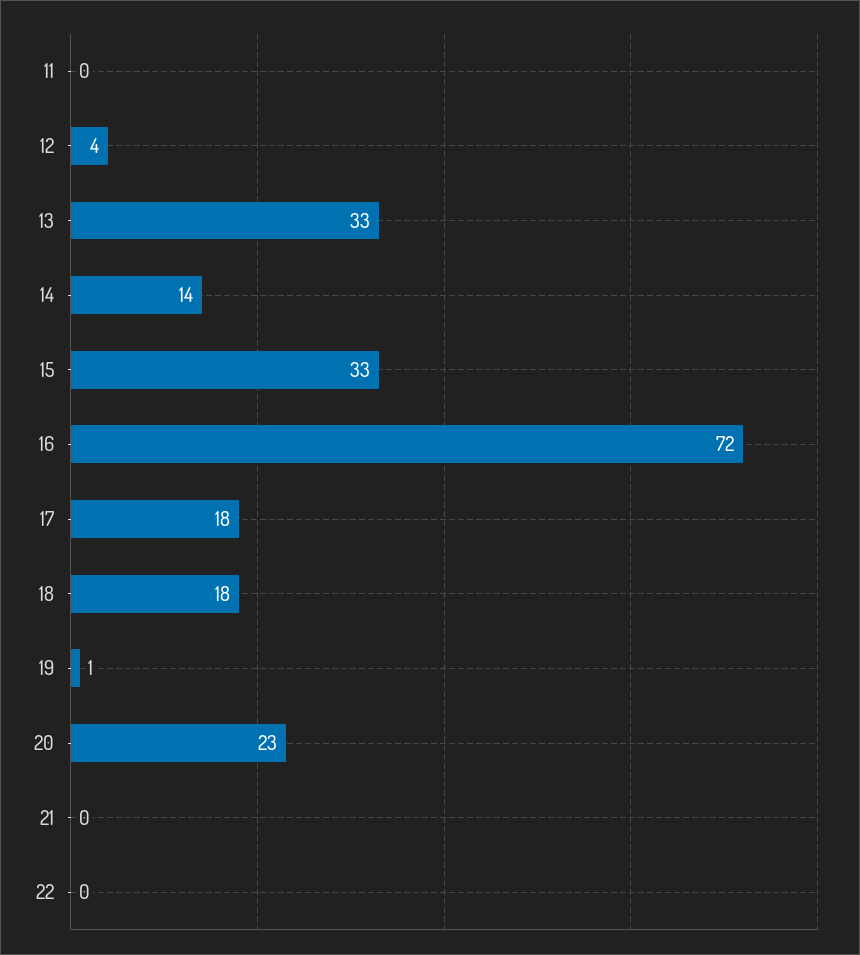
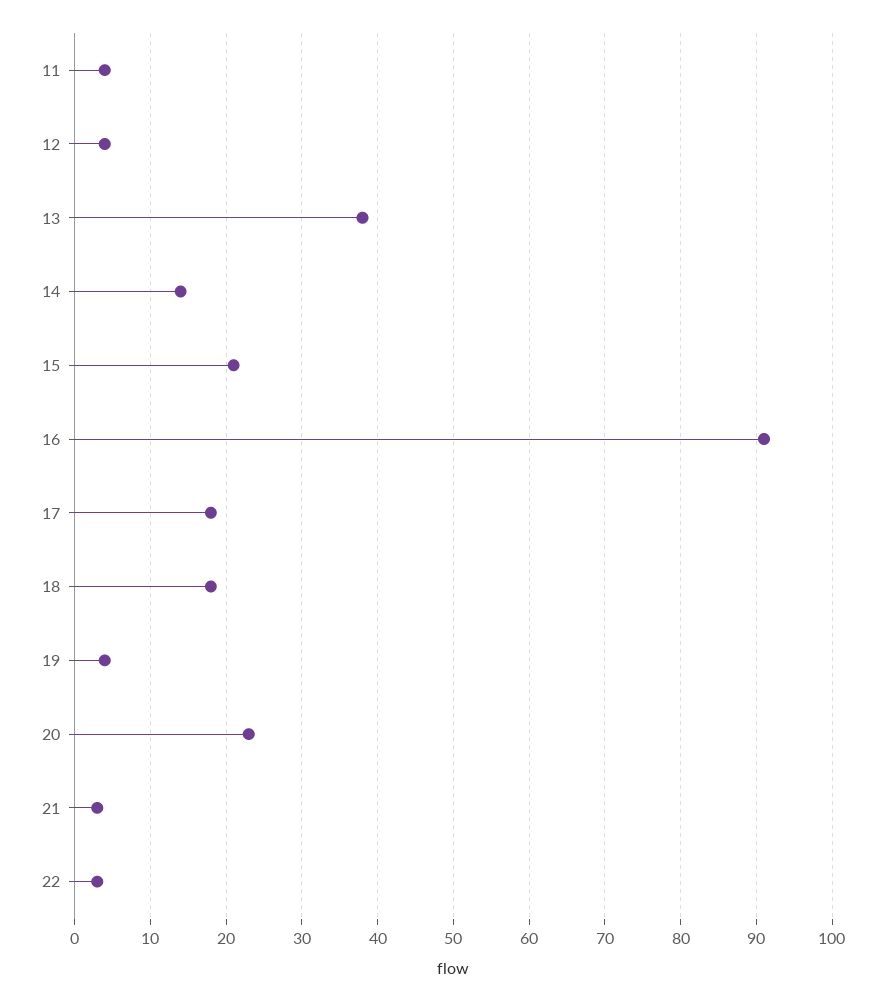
11: 0 -> 4
13: 33 -> 38
15: 33 -> 21
16: 72 -> 91
19: 1 -> 4
21: 0 -> 3
22: 0 -> 3

